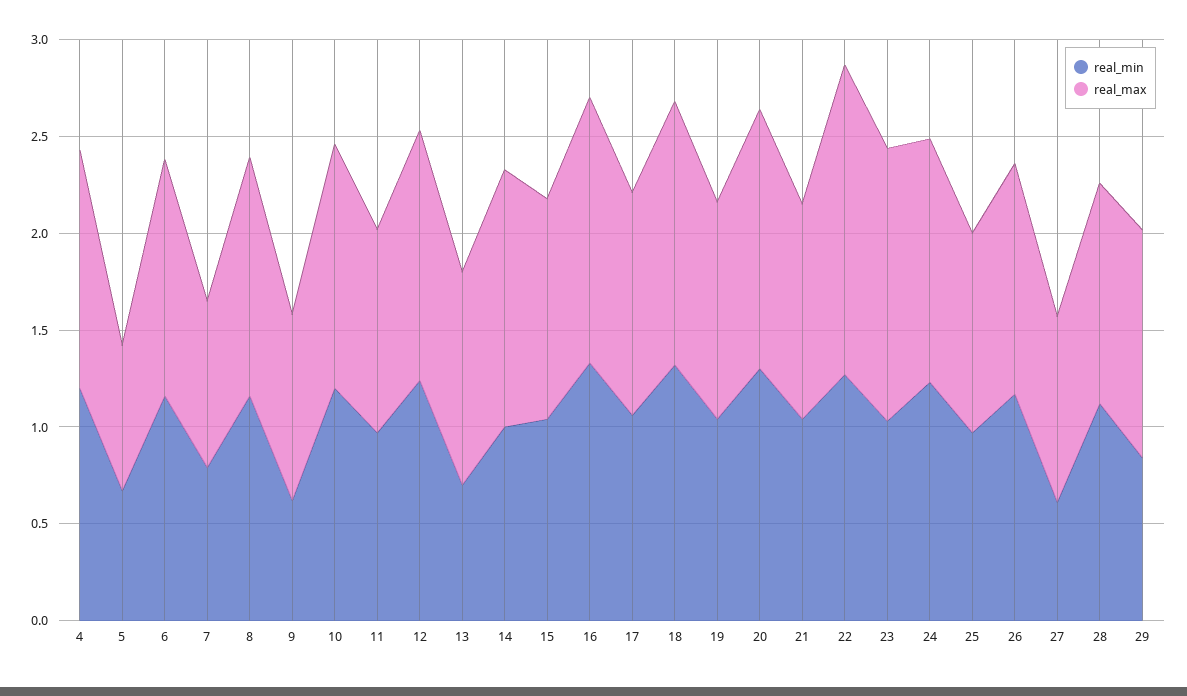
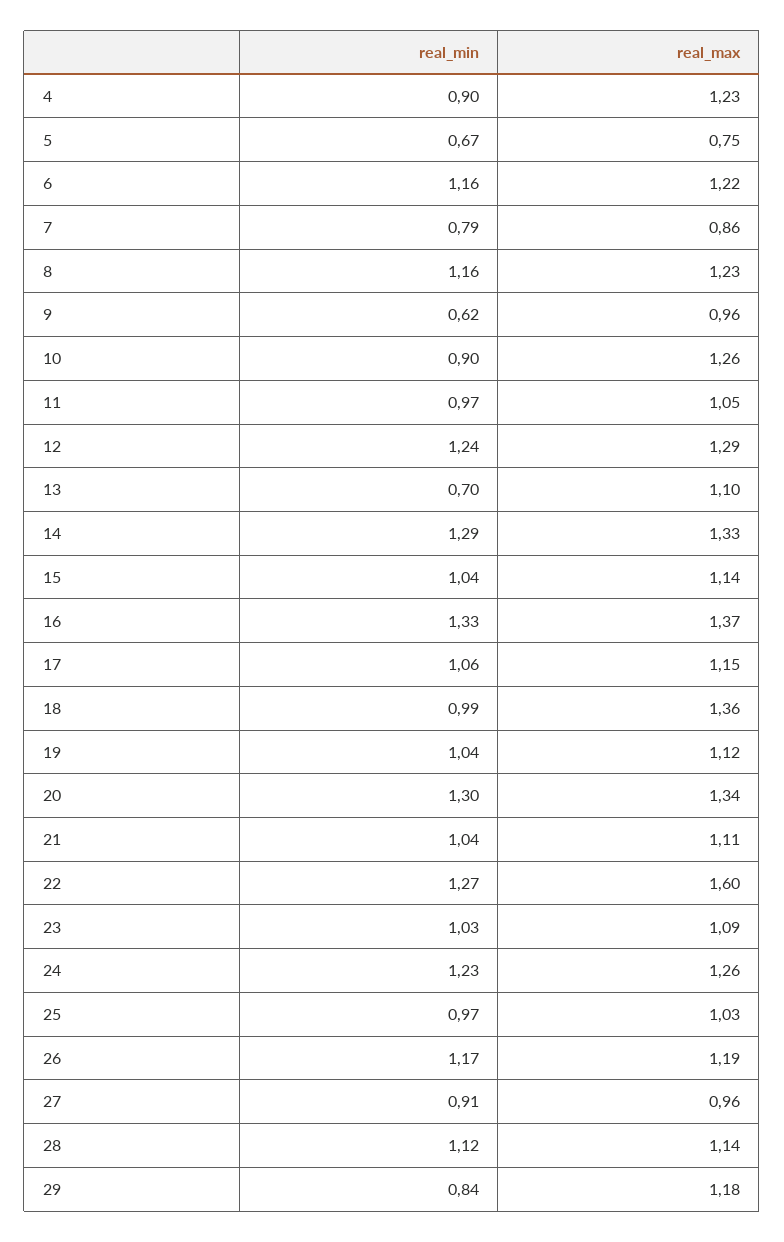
real_min, 4: 1.2 -> 0.9
real_min, 10: 1.2 -> 0.9
real_min, 14: 1 -> 1.29
real_min, 18: 1.3 -> 0.99
real_max, 23: 1.4 -> 1.09
real_min, 27: 0.6 -> 0.91

